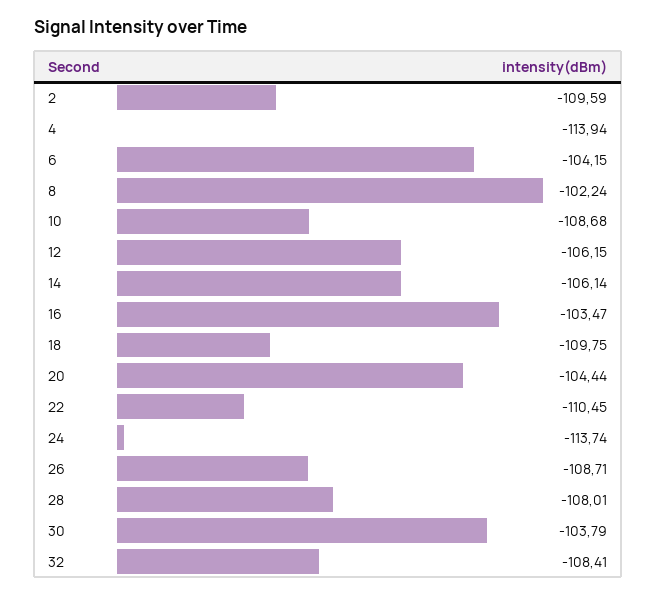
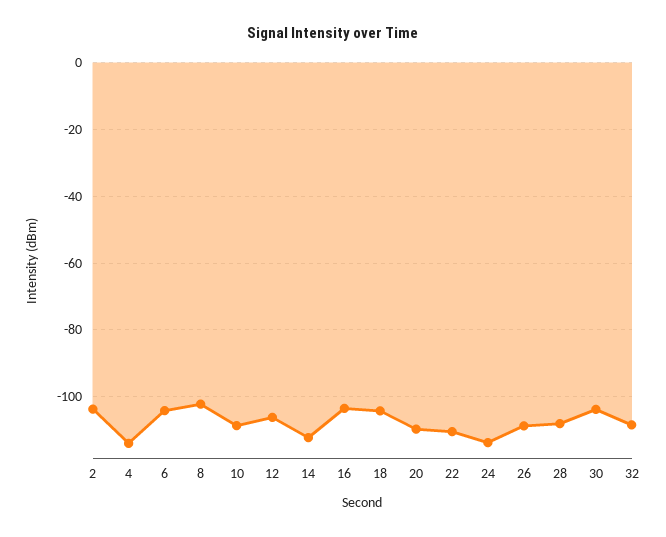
2: -109.59 -> -104
14: -106.14 -> -112
18: -109.75 -> -104
20: -104.44 -> -110

